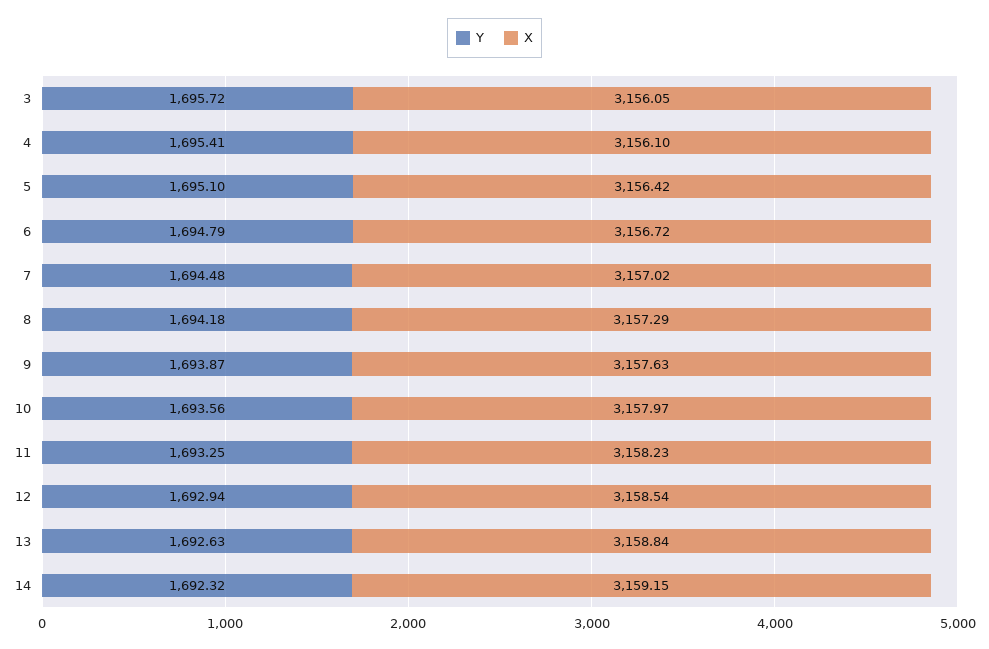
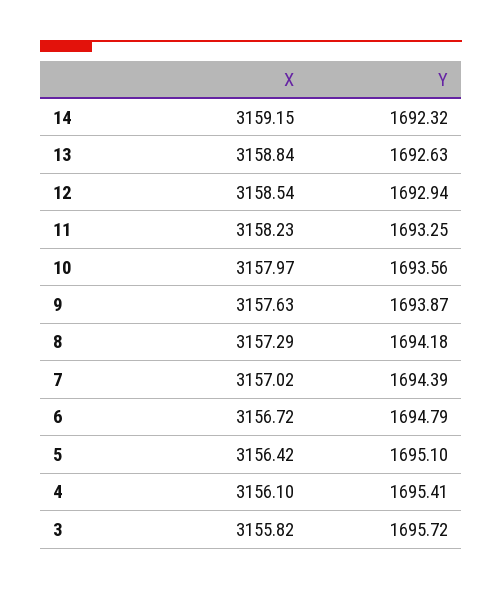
X, 3: 3156.05 -> 3155.82
Y, 7: 1694.48 -> 1694.39

